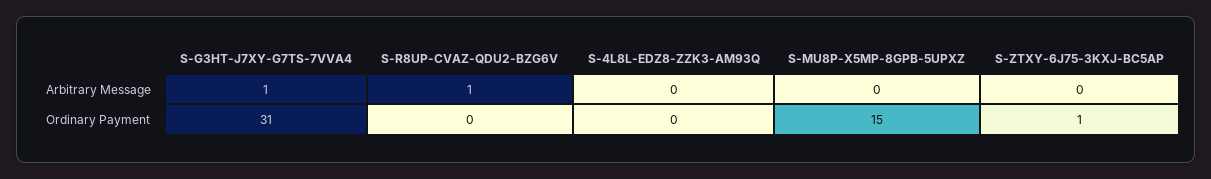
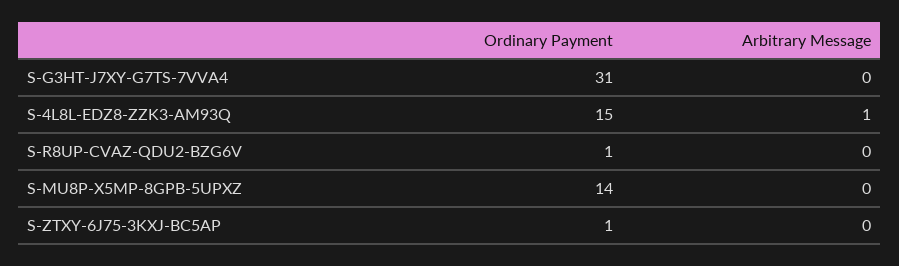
S-G3HT-J7XY-G7TS-7VVA4, Arbitrary Message: 1 -> 0
S-R8UP-CVAZ-QDU2-BZG6V, Arbitrary Message: 1 -> 0
S-4L8L-EDZ8-ZZK3-AM93Q, Arbitrary Message: 0 -> 1
S-R8UP-CVAZ-QDU2-BZG6V, Ordinary Payment: 0 -> 1
S-4L8L-EDZ8-ZZK3-AM93Q, Ordinary Payment: 0 -> 15
S-MU8P-X5MP-8GPB-5UPXZ, Ordinary Payment: 15 -> 14

